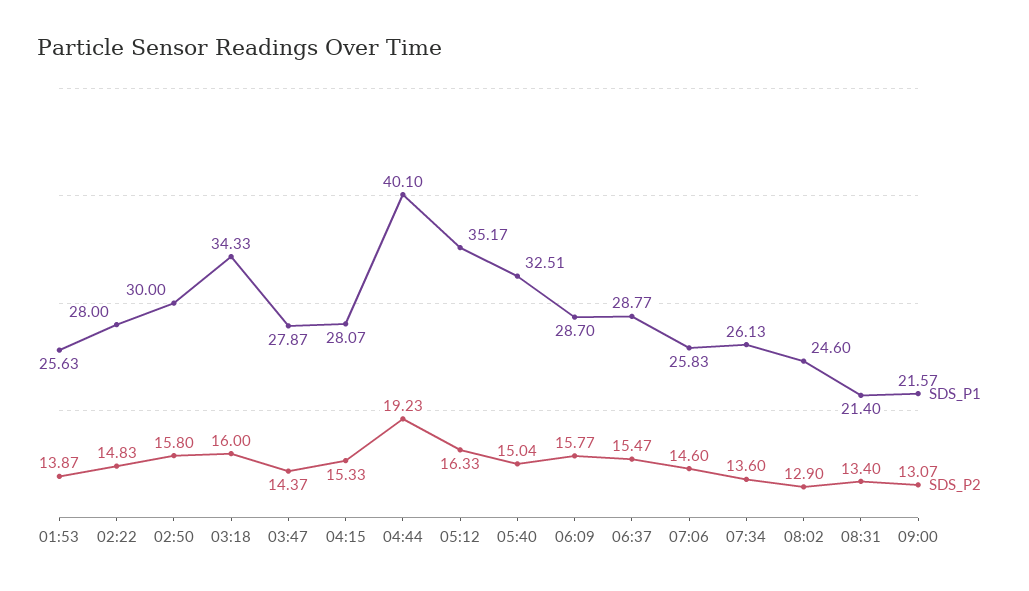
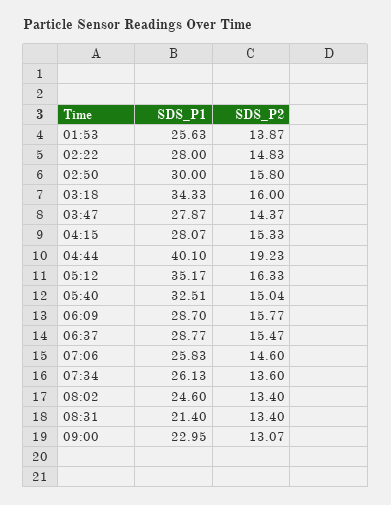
SDS_P2, 08:02: 12.9 -> 13.4
SDS_P1, 09:00: 21.57 -> 22.95

